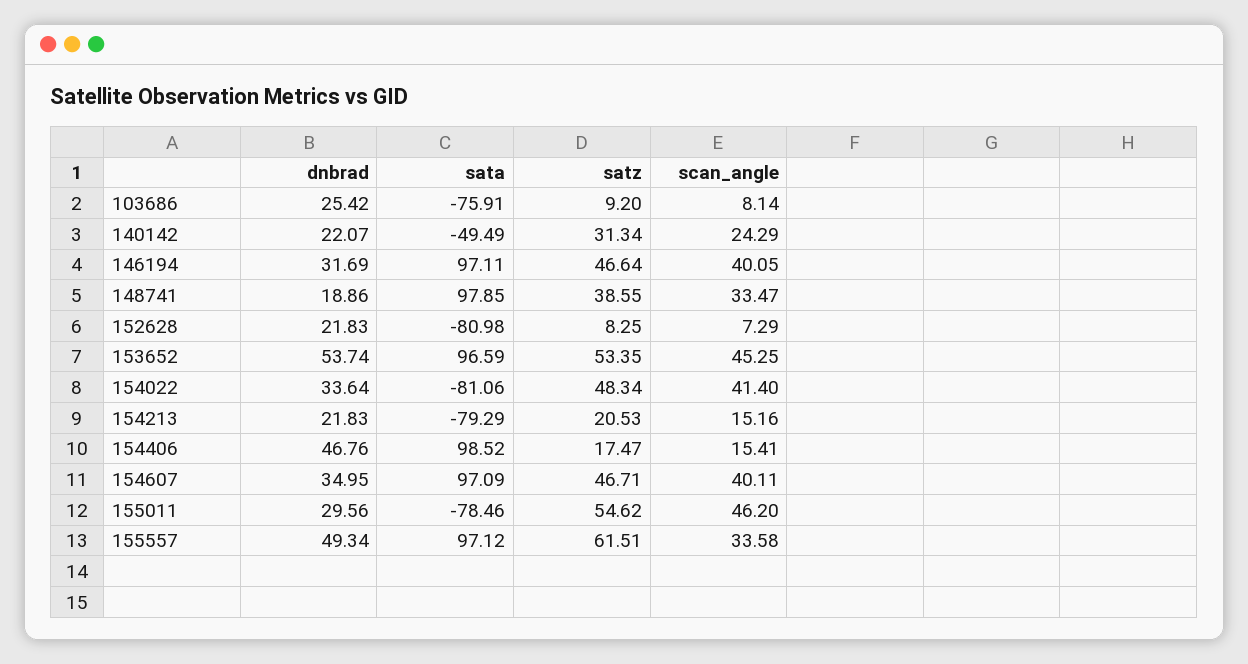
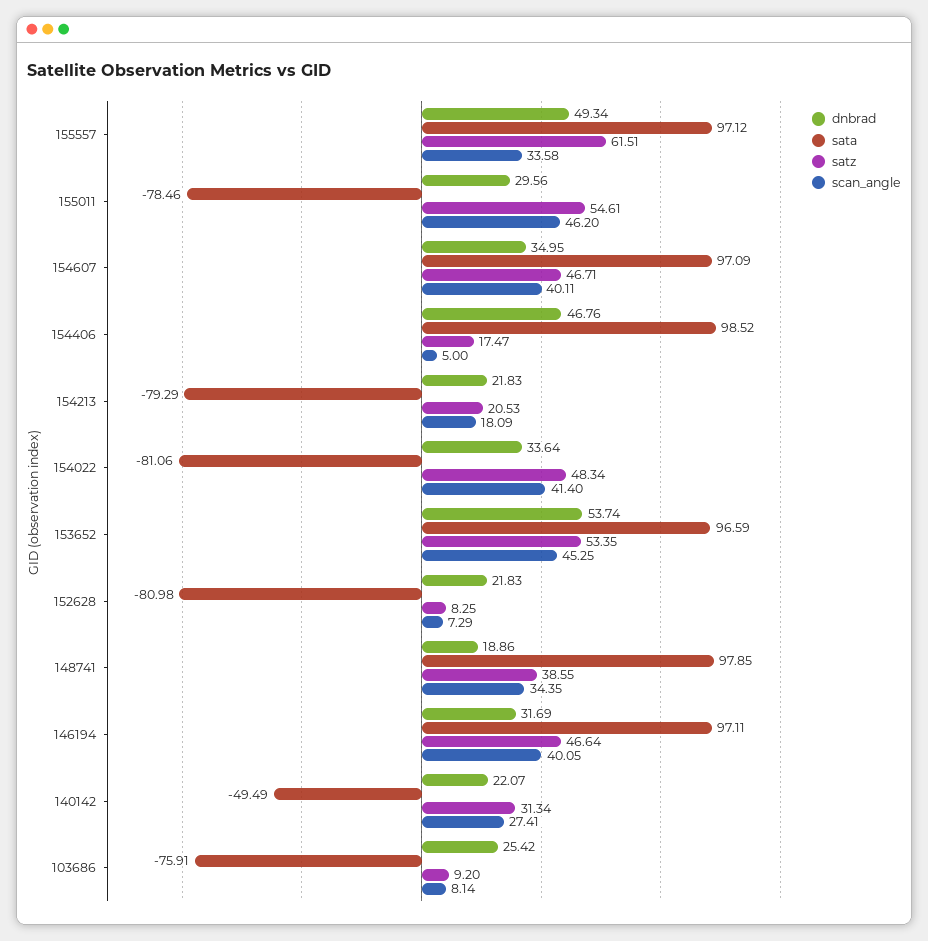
scan_angle, 140142: 24.29 -> 27.41
scan_angle, 148741: 33.47 -> 34.35
scan_angle, 154213: 15.16 -> 18.09
scan_angle, 154406: 15.41 -> 5
satz, 155011: 54.62 -> 54.61

